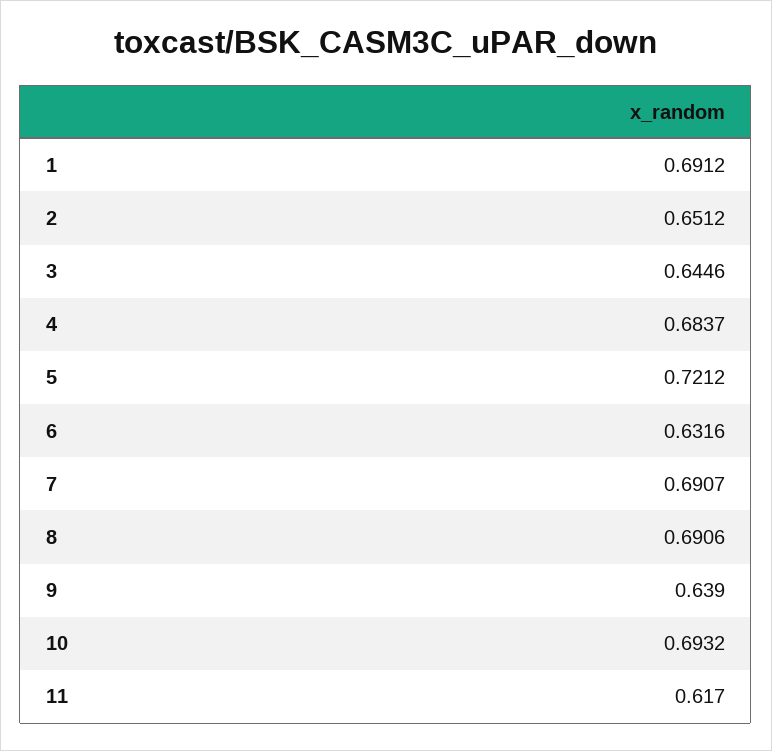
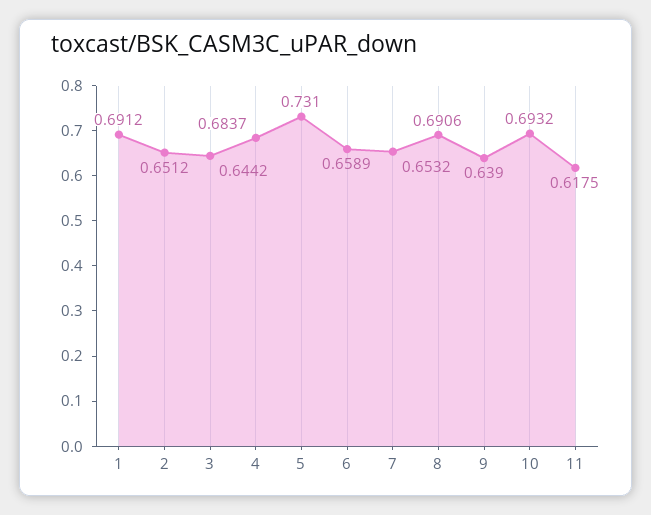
3: 0.6446 -> 0.6442
5: 0.7212 -> 0.731
6: 0.6316 -> 0.6589
7: 0.6907 -> 0.6532
11: 0.617 -> 0.6175

